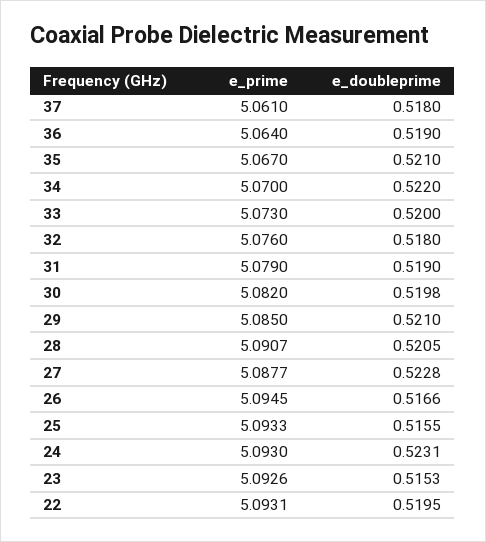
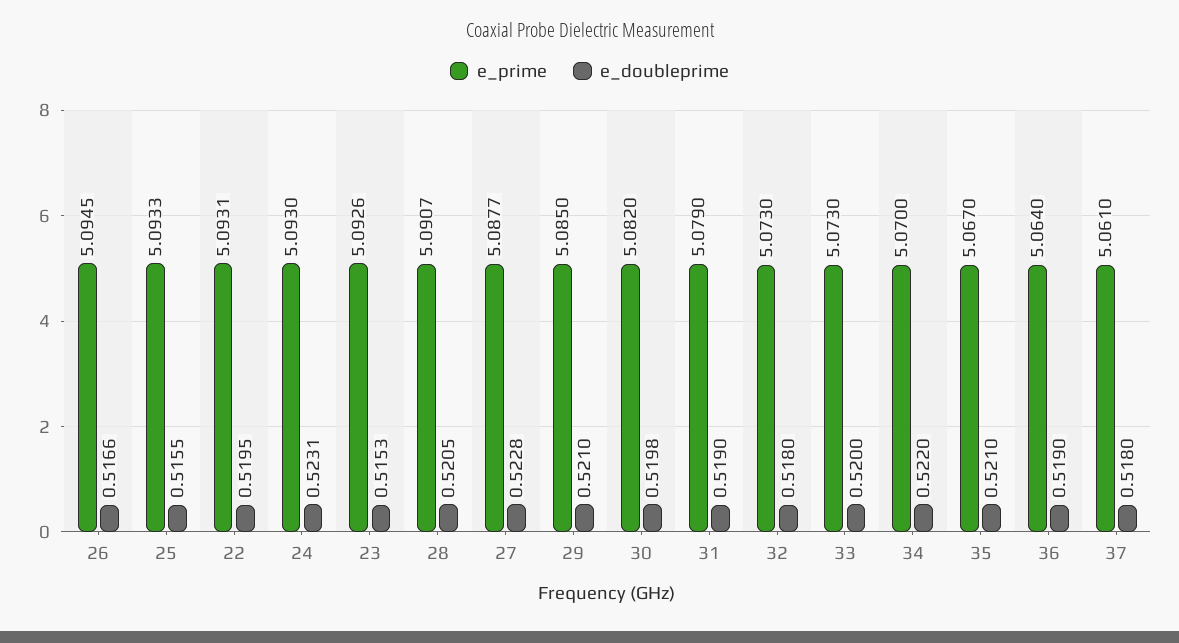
e_prime, 32: 5.076 -> 5.073

